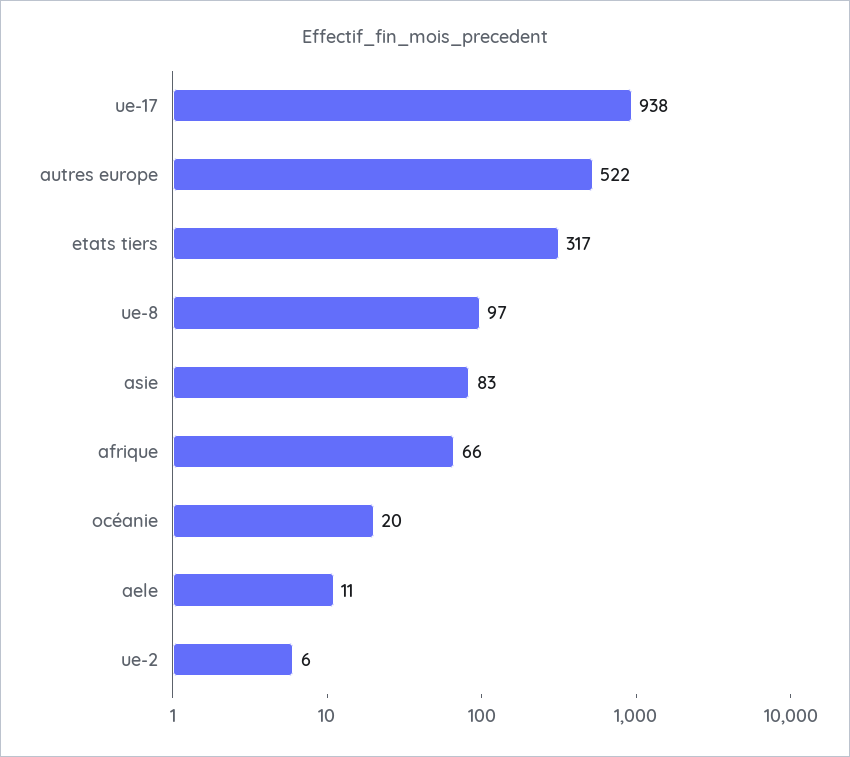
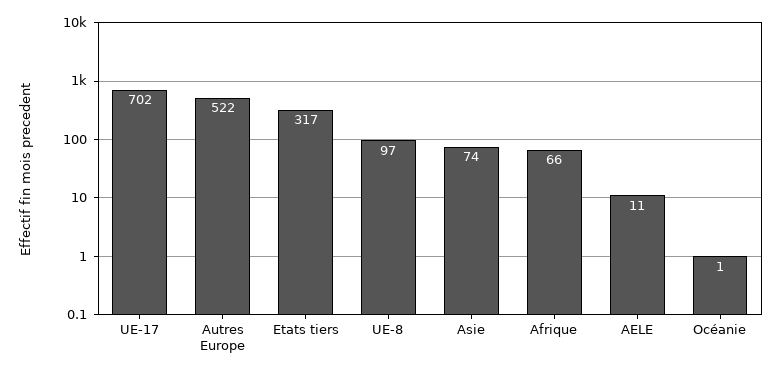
ue-17: 938 -> 702
asie: 83 -> 74
océanie: 20 -> 1
ue-2: 6 -> none

